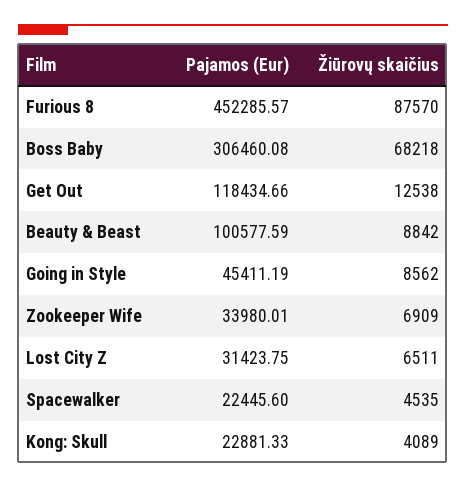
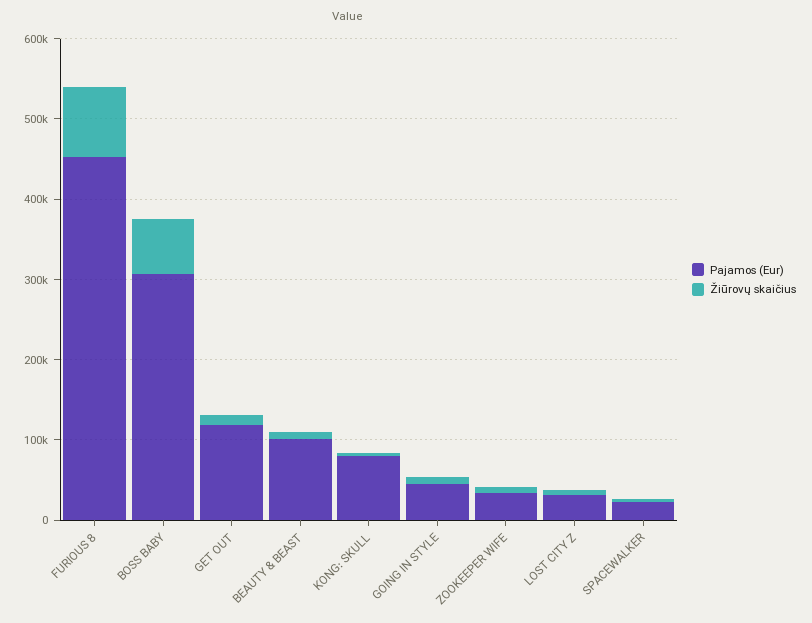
Pajamos (Eur), Kong: Skull: 22881.33 -> 80000

